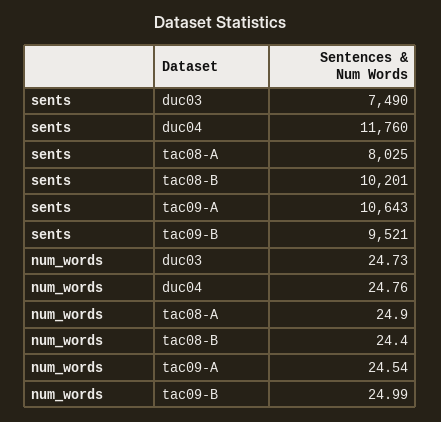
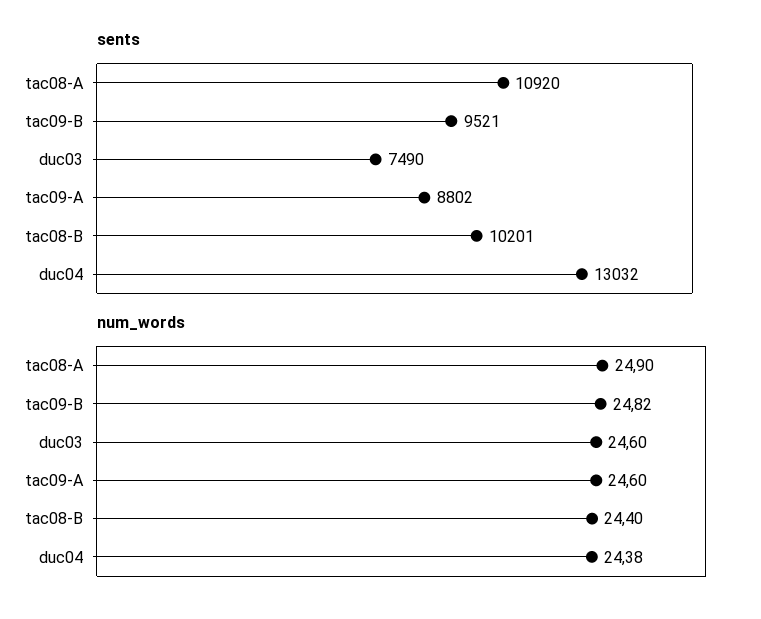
sents, duc04: 11760 -> 13032
sents, tac08-A: 8025 -> 10920
sents, tac09-A: 10643 -> 8802
num_words, duc03: 24.73 -> 24.6
num_words, duc04: 24.76 -> 24.38
num_words, tac09-A: 24.54 -> 24.6
num_words, tac09-B: 24.99 -> 24.82

